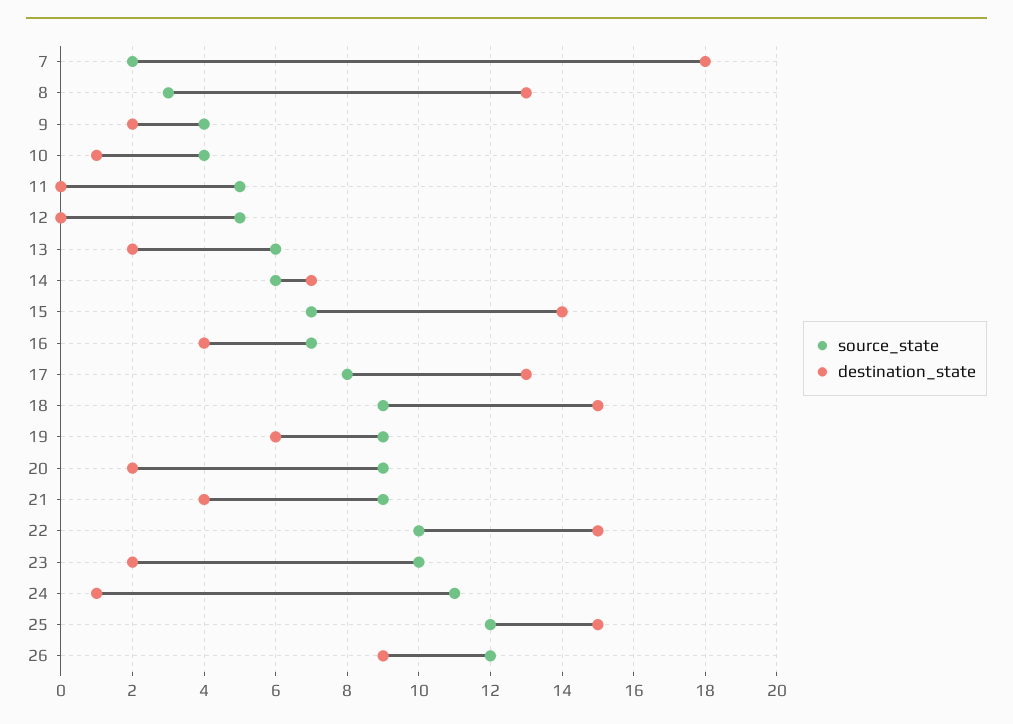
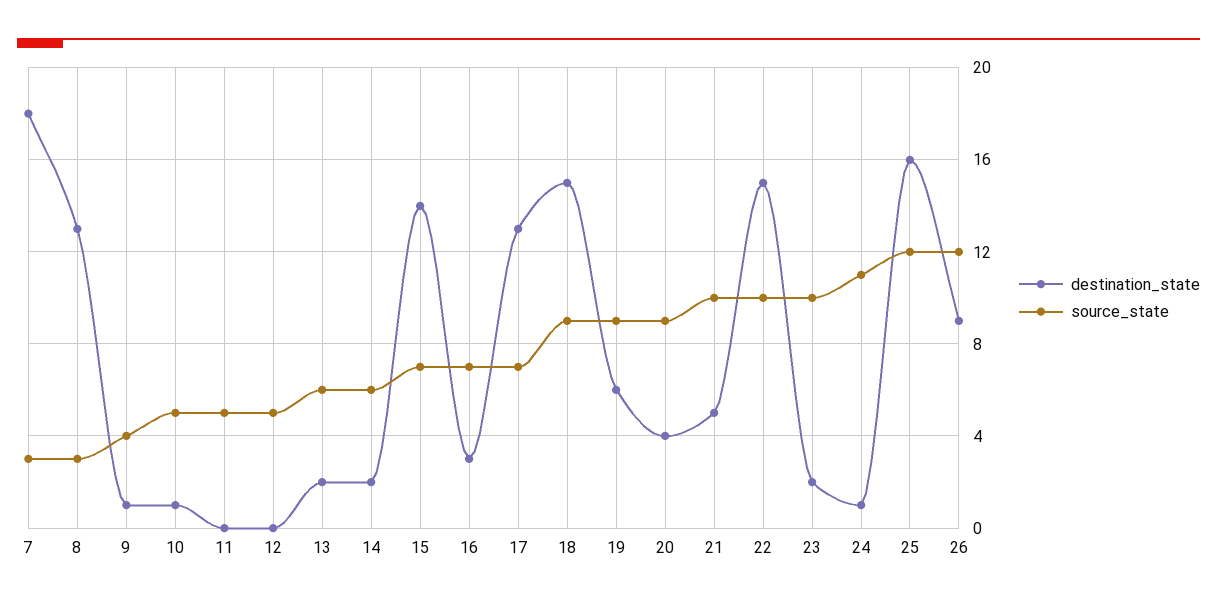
source_state, 7: 2 -> 3
destination_state, 9: 2 -> 1
source_state, 10: 4 -> 5
destination_state, 14: 7 -> 2
destination_state, 16: 4 -> 3
source_state, 17: 8 -> 7
destination_state, 20: 2 -> 4
source_state, 21: 9 -> 10
destination_state, 21: 4 -> 5
destination_state, 25: 15 -> 16

